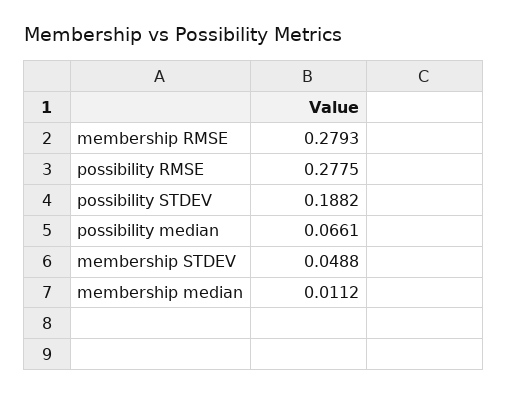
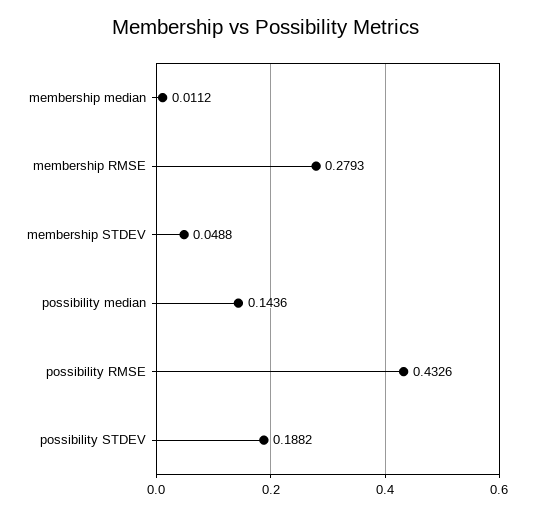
possibility RMSE: 0.2775 -> 0.4326
possibility median: 0.0661 -> 0.1436

